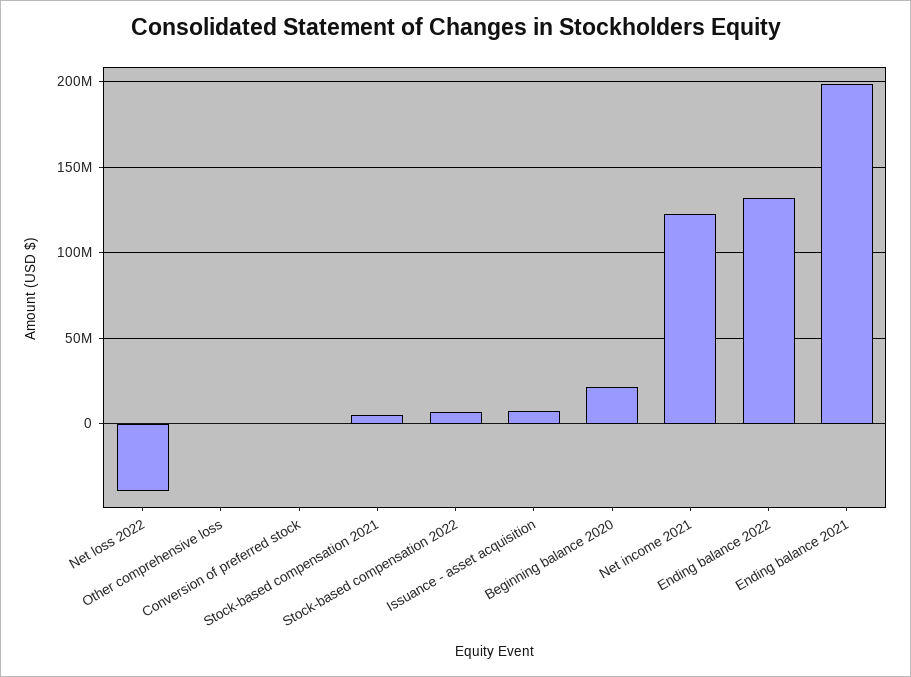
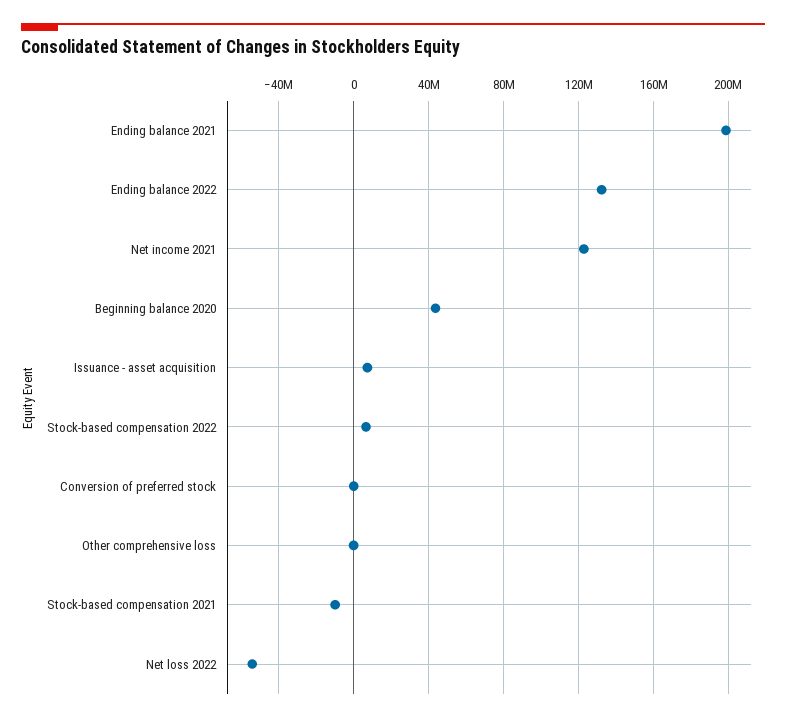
Net loss 2022: -40000000 -> -55000000
Stock-based compensation 2021: 5000000 -> -10000000
Beginning balance 2020: 20000000 -> 45000000

